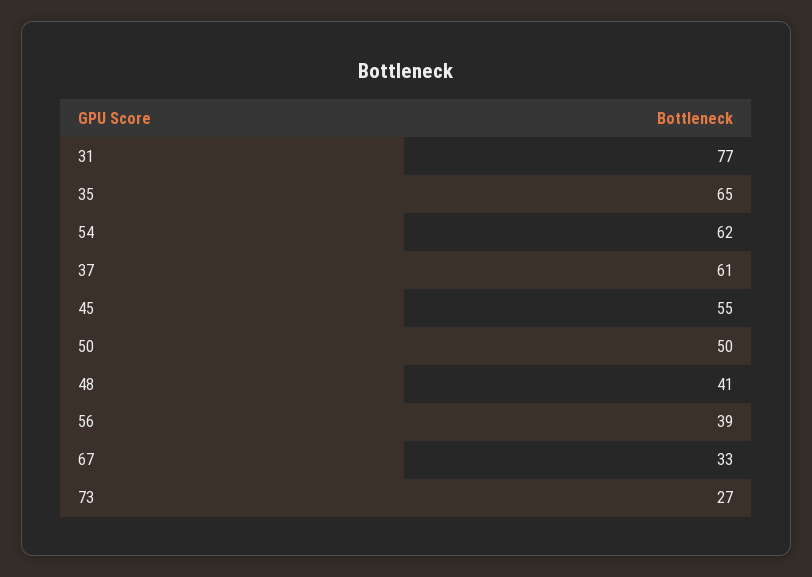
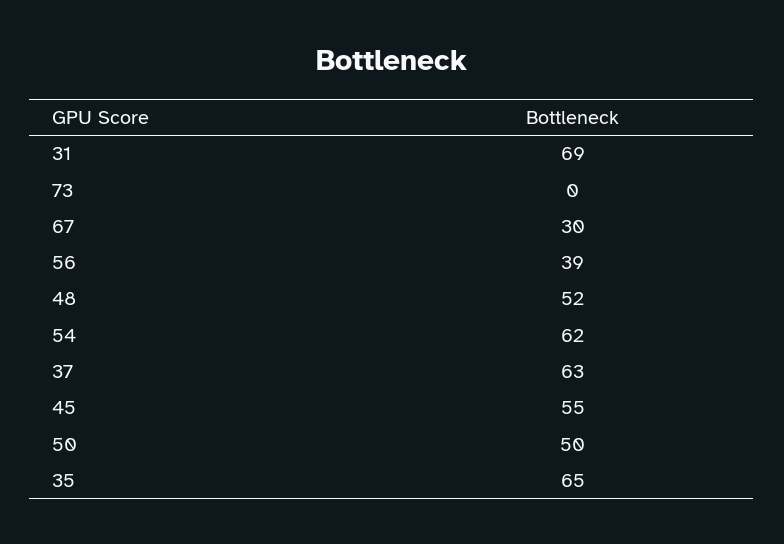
31: 77 -> 69
37: 61 -> 63
48: 41 -> 52
67: 33 -> 30
73: 27 -> 0

